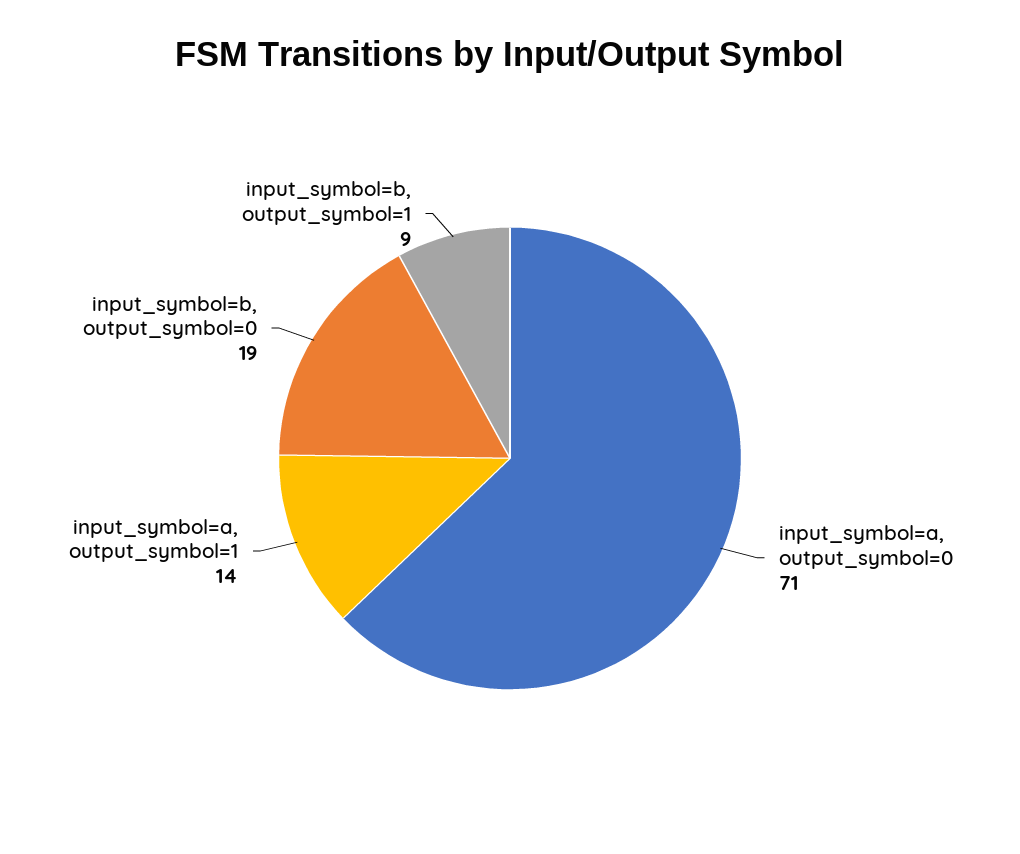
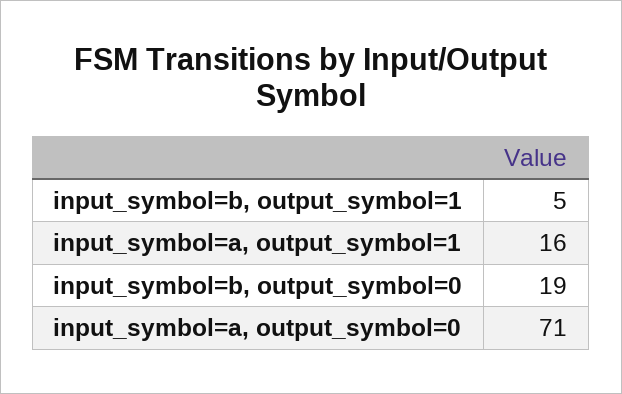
input_symbol=a, output_symbol=1: 14 -> 16
input_symbol=b, output_symbol=1: 9 -> 5

